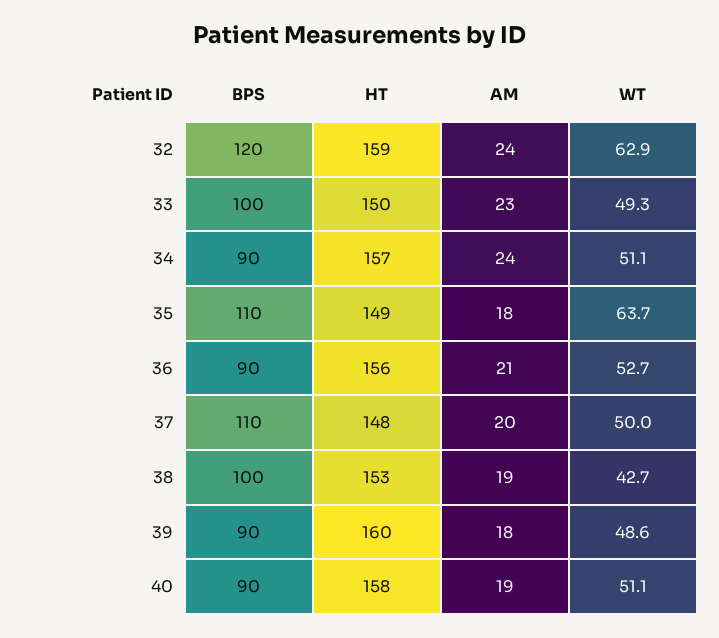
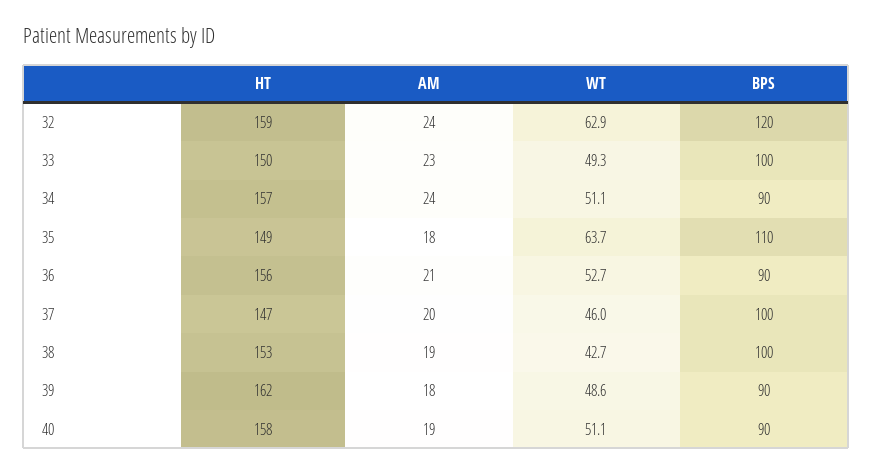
BPS, 37: 110 -> 100
HT, 37: 148 -> 147
WT, 37: 50 -> 46
HT, 39: 160 -> 162

